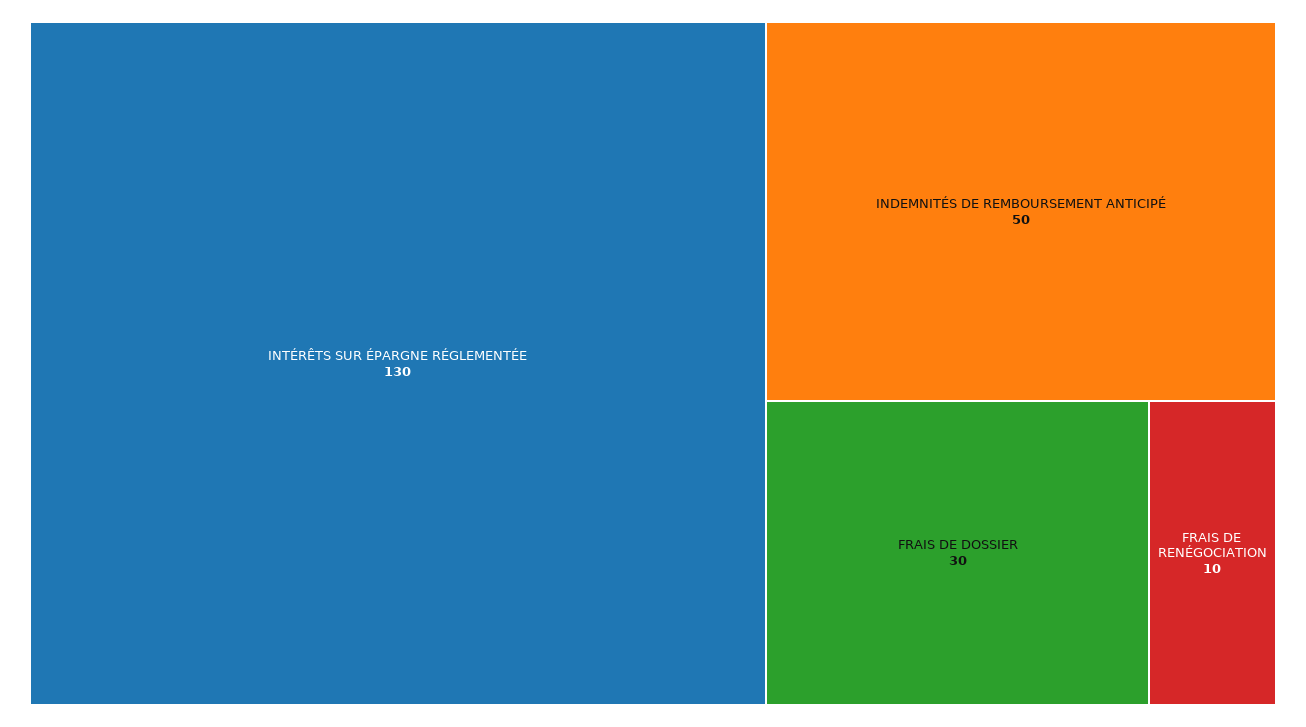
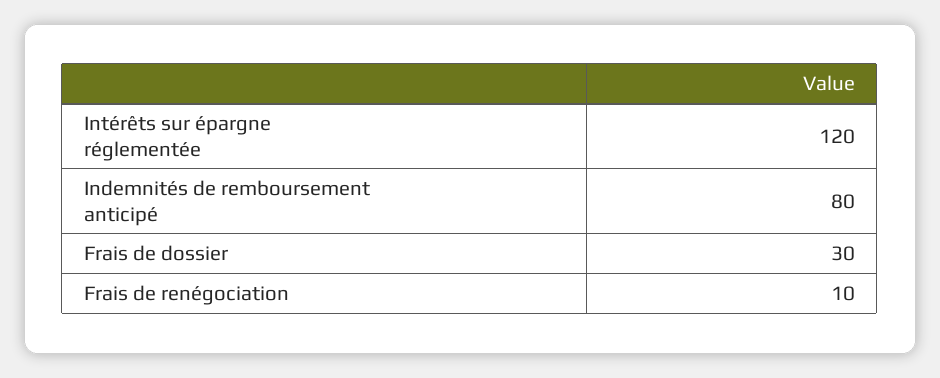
INTÉRÊTS SUR ÉPARGNE RÉGLEMENTÉE: 130 -> 120
INDEMNITÉS DE REMBOURSEMENT ANTICIPÉ: 50 -> 80

